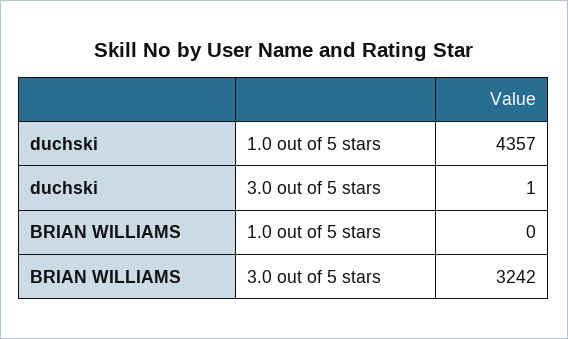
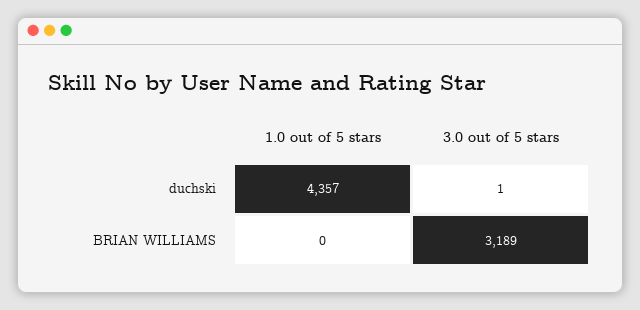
BRIAN WILLIAMS, 3.0 out of 5 stars: 3242 -> 3189

